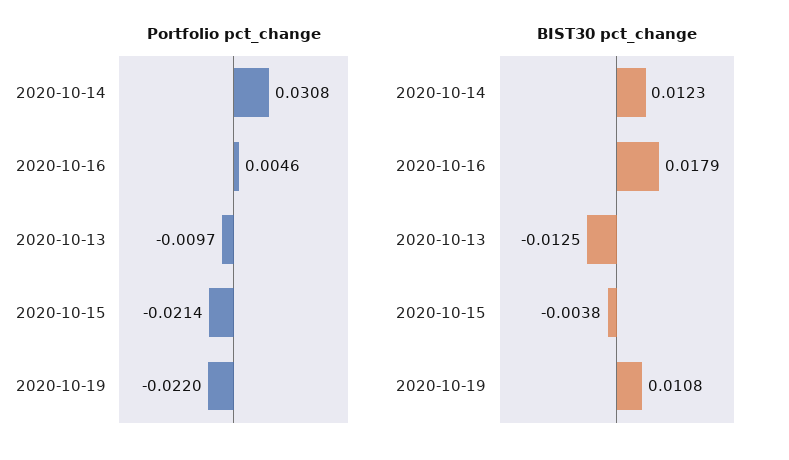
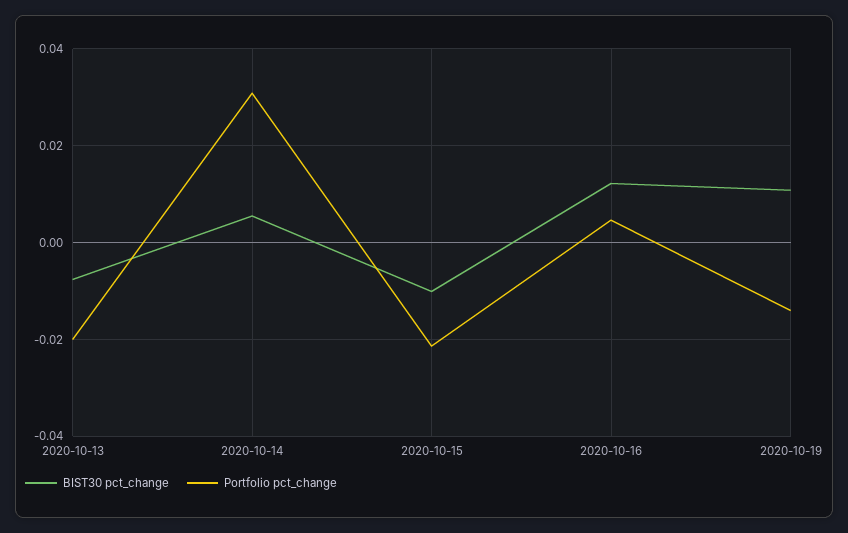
Portfolio pct_change, 2020-10-13: -0.0097 -> -0.02
Portfolio pct_change, 2020-10-19: -0.022 -> -0.014
BIST30 pct_change, 2020-10-14: 0.0123 -> 0.006
BIST30 pct_change, 2020-10-16: 0.0179 -> 0.012
BIST30 pct_change, 2020-10-13: -0.0125 -> -0.008
BIST30 pct_change, 2020-10-15: -0.0038 -> -0.01

